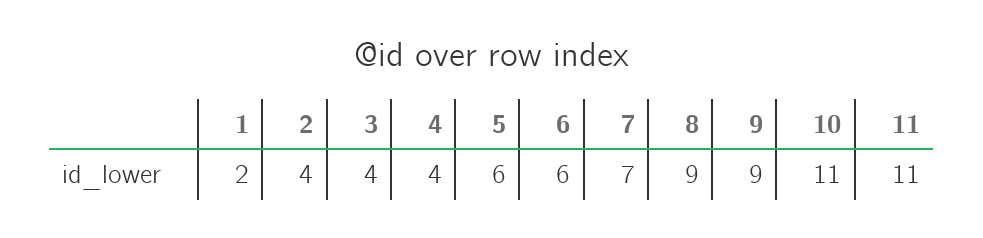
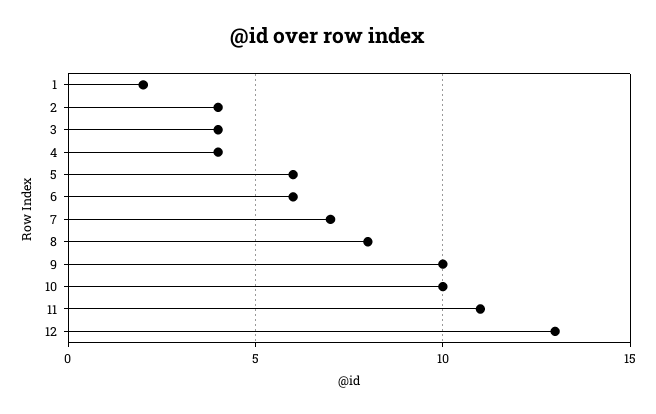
8: 9 -> 8
9: 9 -> 10
10: 11 -> 10
12: none -> 13

